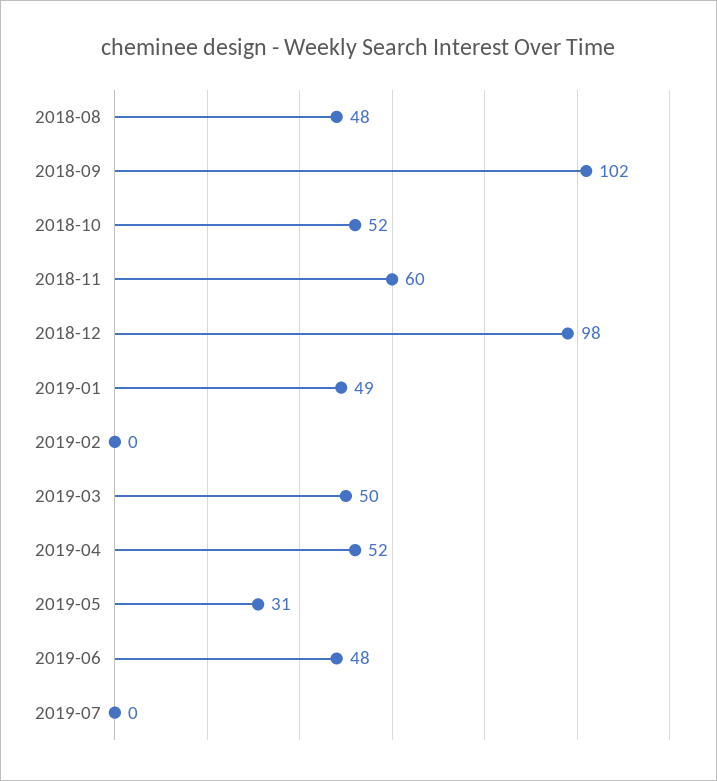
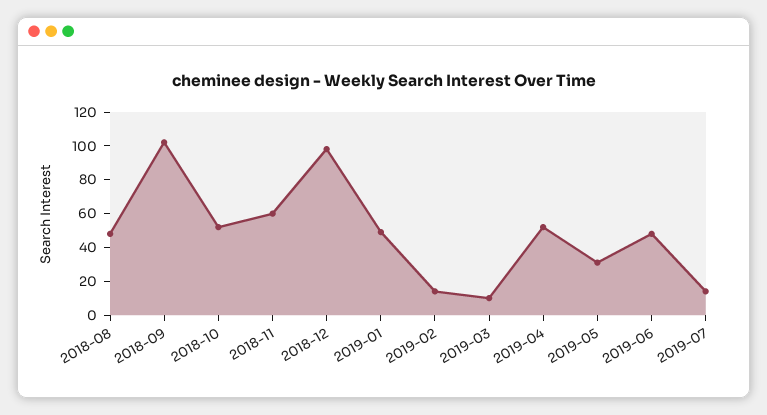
2019-02: 0 -> 15
2019-03: 50 -> 10
2019-07: 0 -> 15

